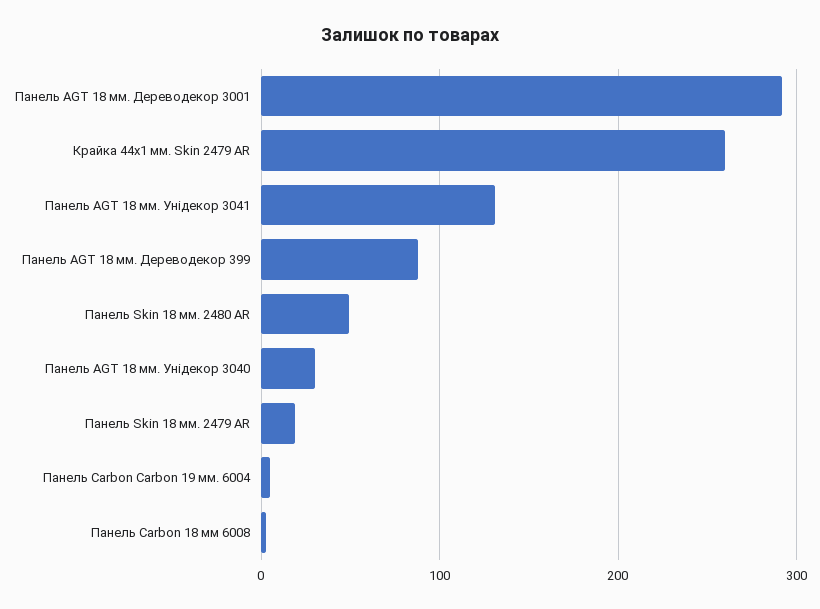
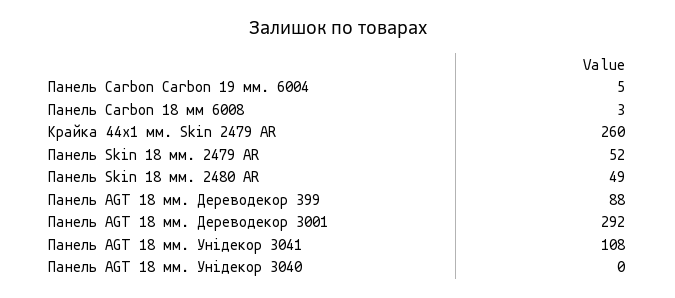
Панель AGT 18 мм. Унідекор 3041: 130 -> 108
Панель AGT 18 мм. Унідекор 3040: 30 -> 0
Панель Skin 18 мм. 2479 AR: 20 -> 52

